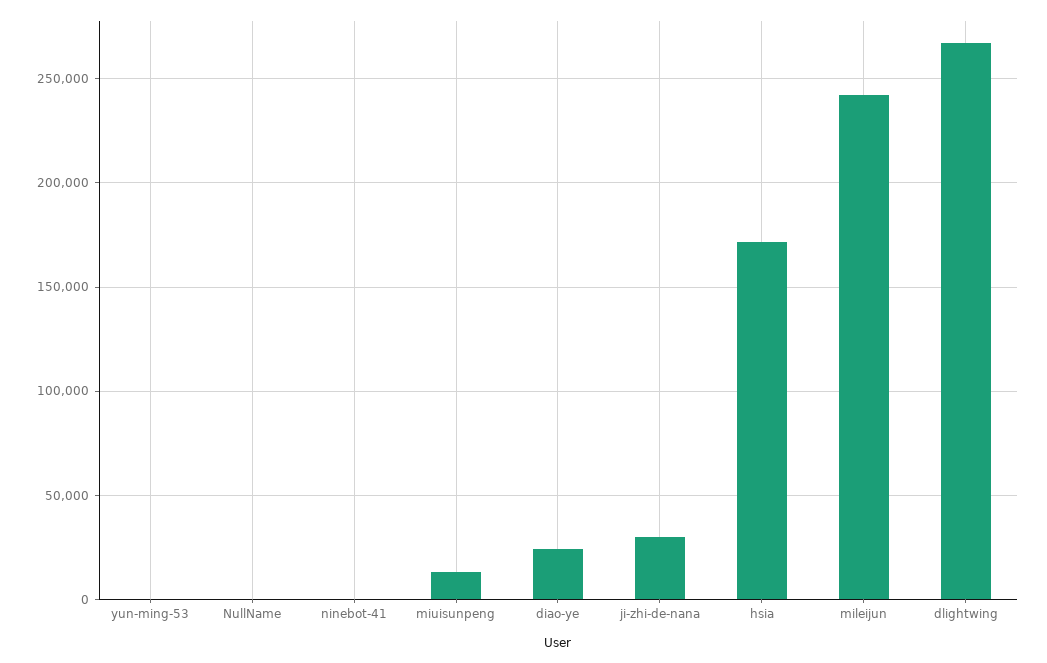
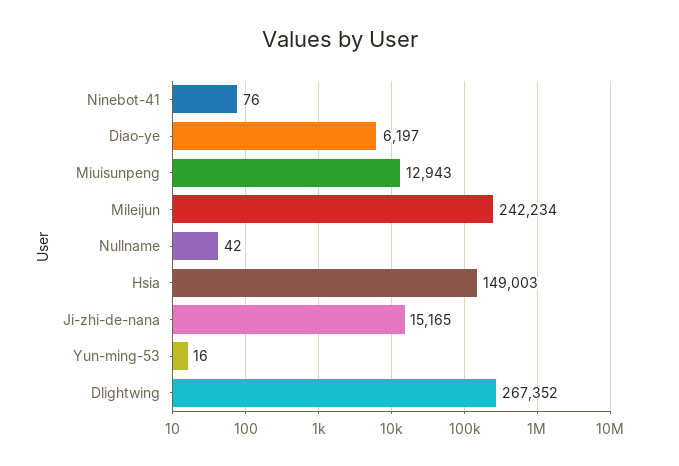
diao-ye: 25000 -> 6197
ji-zhi-de-nana: 30000 -> 15165
hsia: 170000 -> 149003

